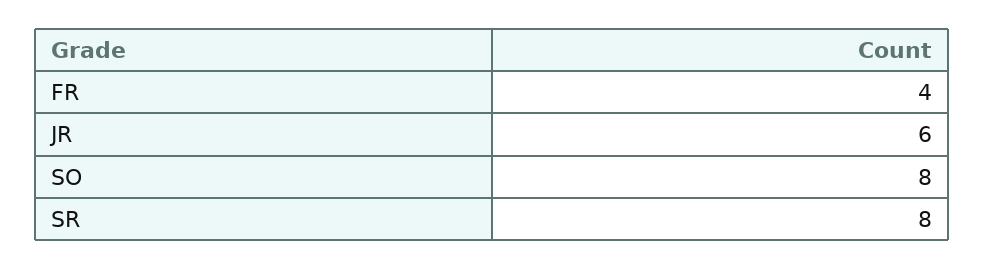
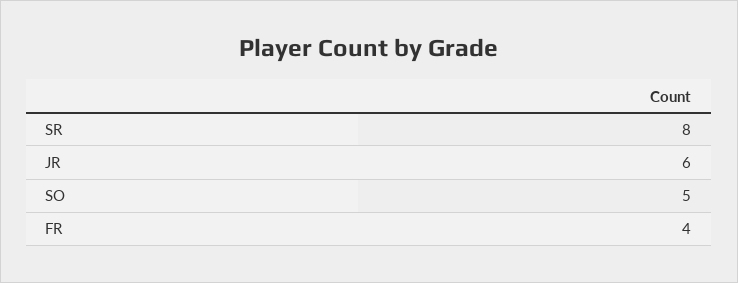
SO: 8 -> 5

